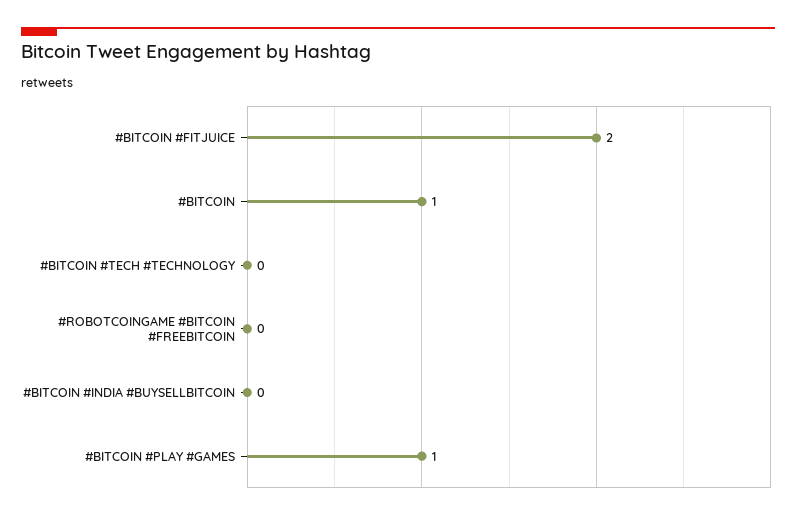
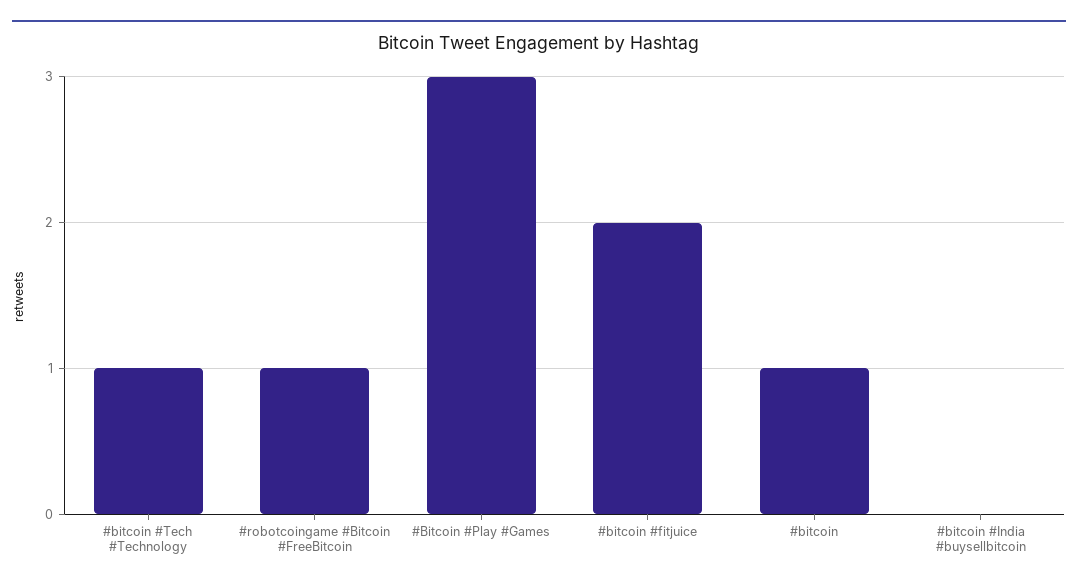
#BITCOIN #TECH #TECHNOLOGY: 0 -> 1
#ROBOTCOINGAME #BITCOIN #FREEBITCOIN: 0 -> 1
#BITCOIN #PLAY #GAMES: 1 -> 3

